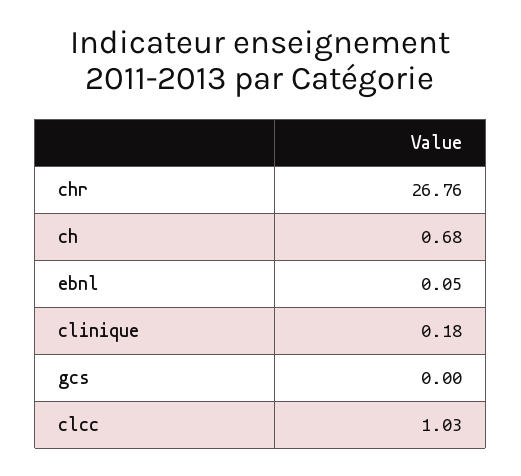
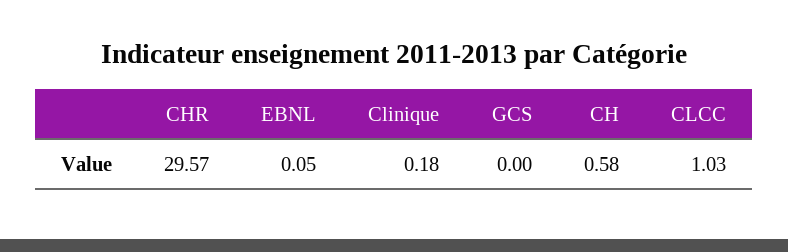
chr: 26.76 -> 29.57
ch: 0.68 -> 0.58

